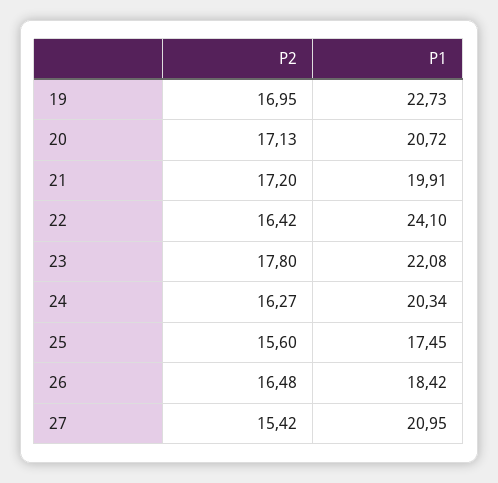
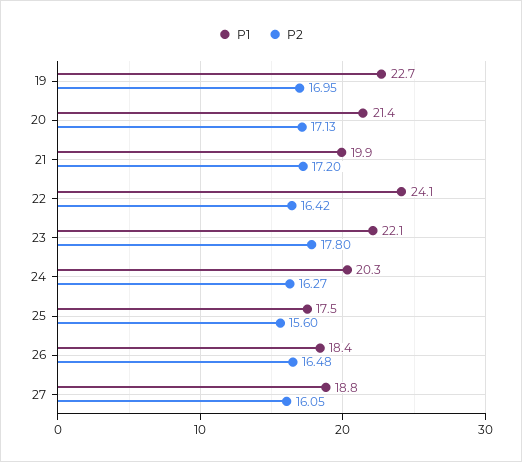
P1, 20: 20.72 -> 21.4
P2, 27: 15.42 -> 16.05
P1, 27: 20.95 -> 18.8

